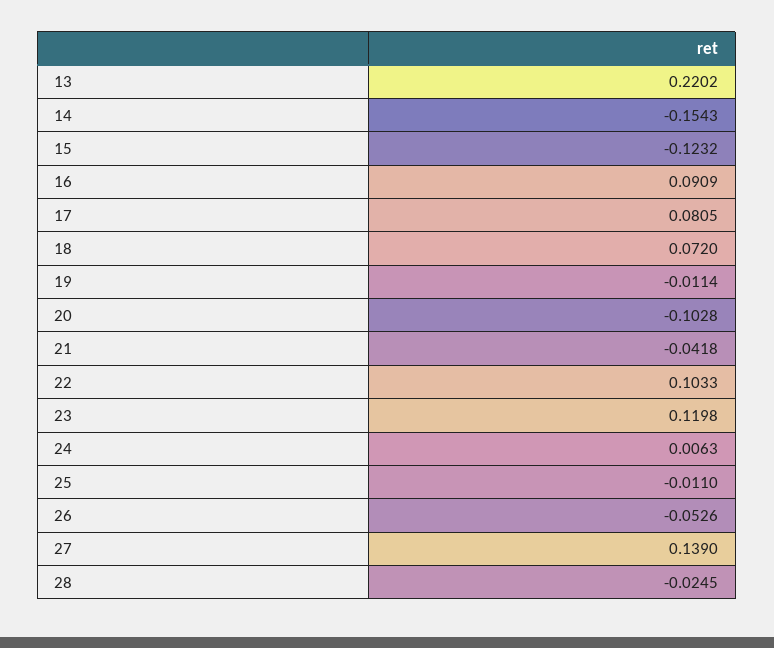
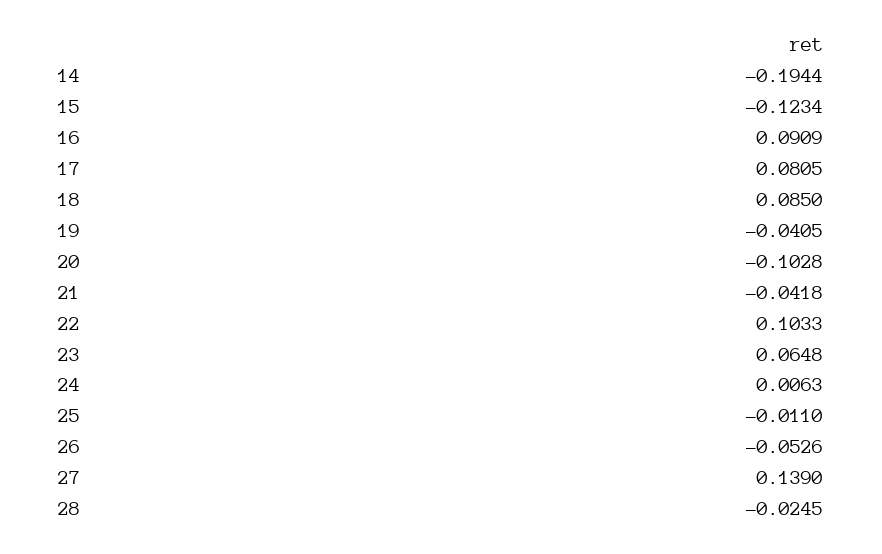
13: 0.2202 -> none
14: -0.1543 -> -0.1944
15: -0.1232 -> -0.1234
18: 0.072 -> 0.085
19: -0.0114 -> -0.0405
23: 0.1198 -> 0.0648

